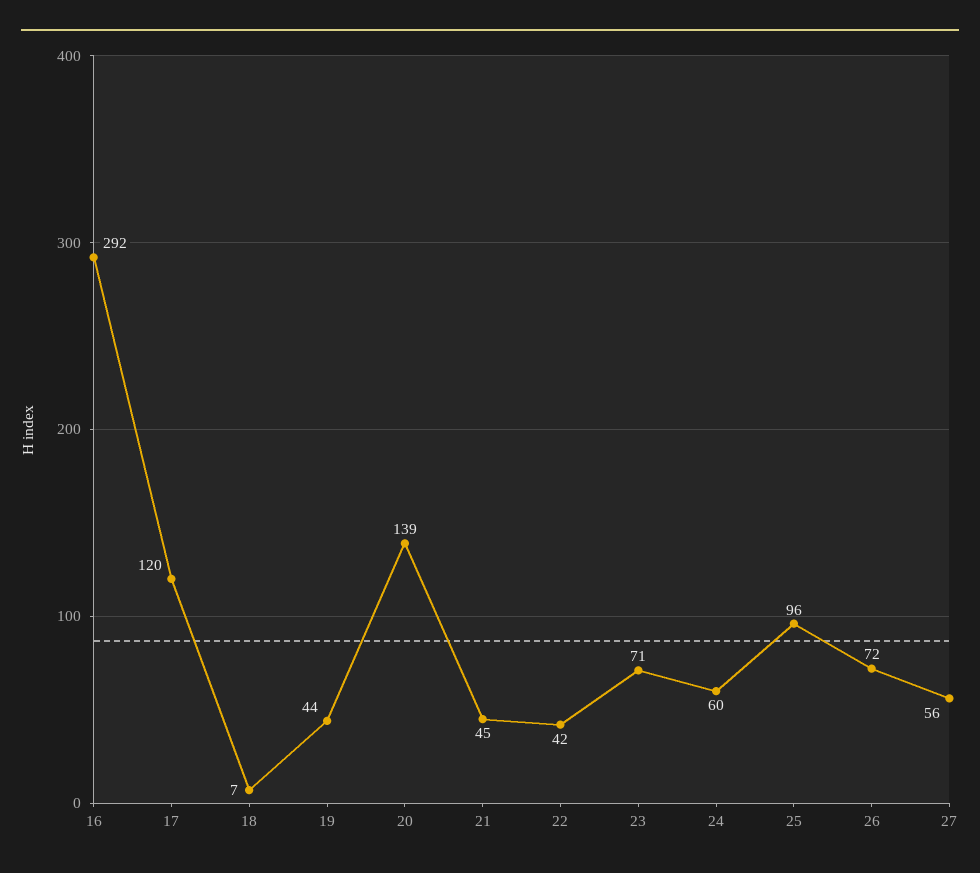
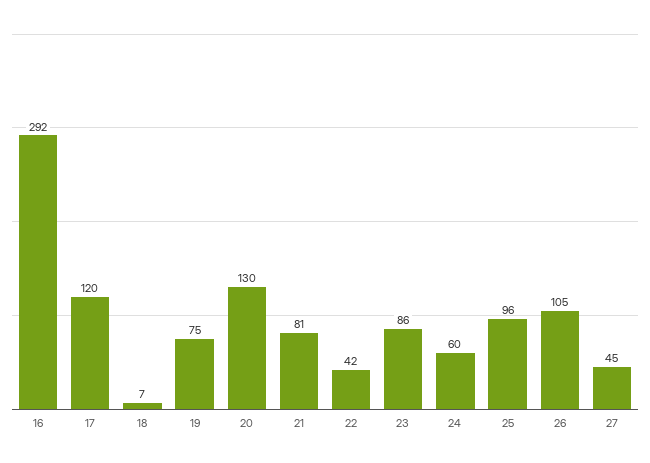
19: 44 -> 75
20: 139 -> 130
21: 45 -> 81
23: 71 -> 86
26: 72 -> 105
27: 56 -> 45

